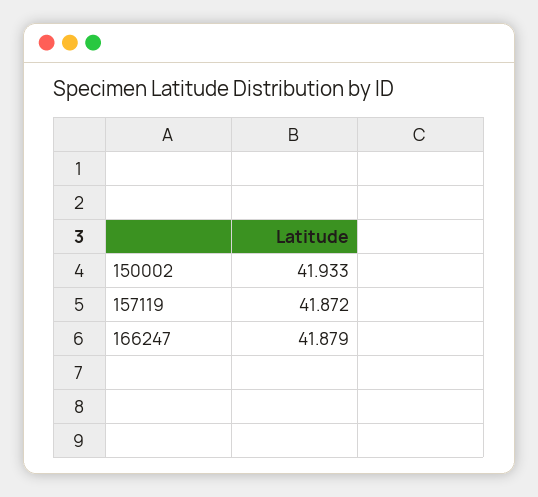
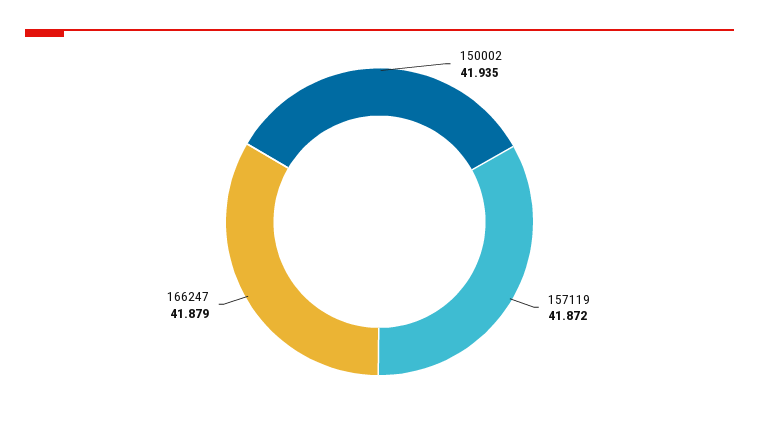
150002: 41.933 -> 41.935

